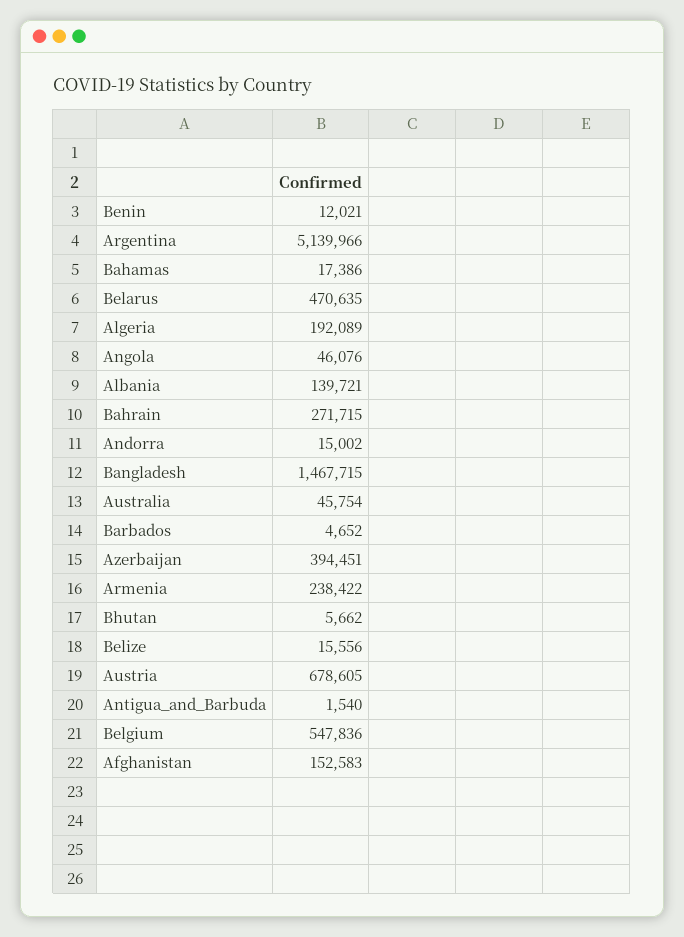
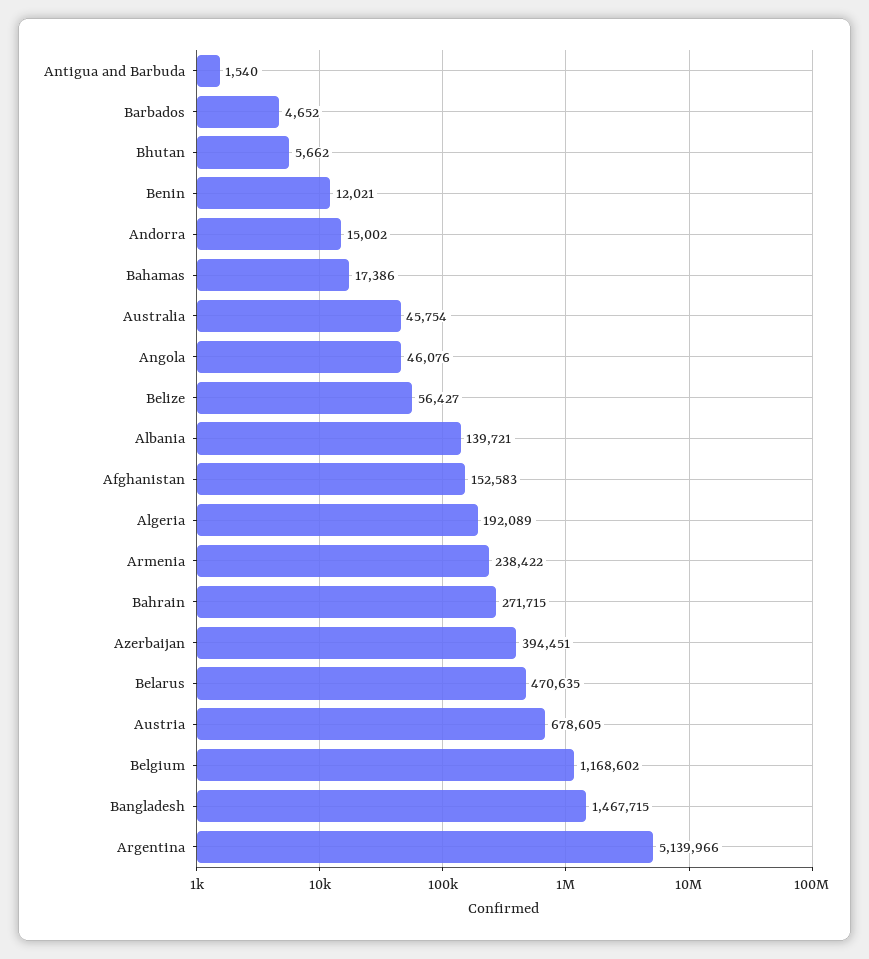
Belize: 15556 -> 56427
Belgium: 547836 -> 1168602

